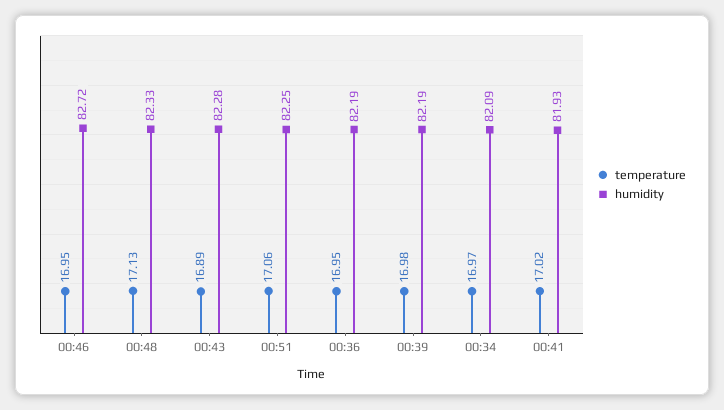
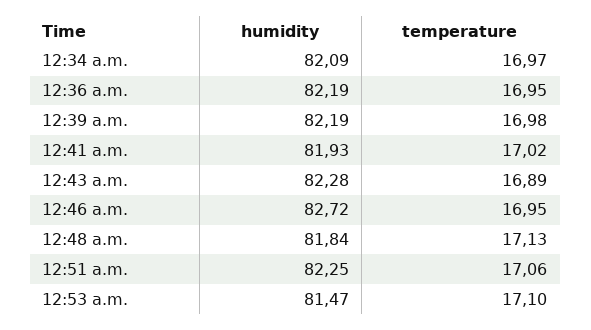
humidity, 00:48: 82.33 -> 81.84
humidity, 12:53 a.m.: none -> 81.47
temperature, 12:53 a.m.: none -> 17.1

